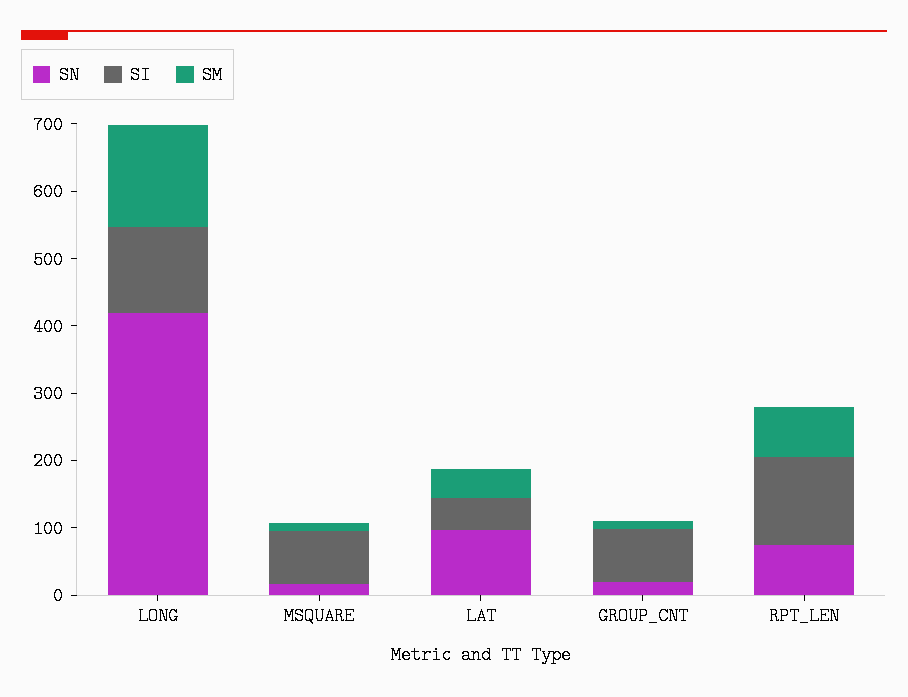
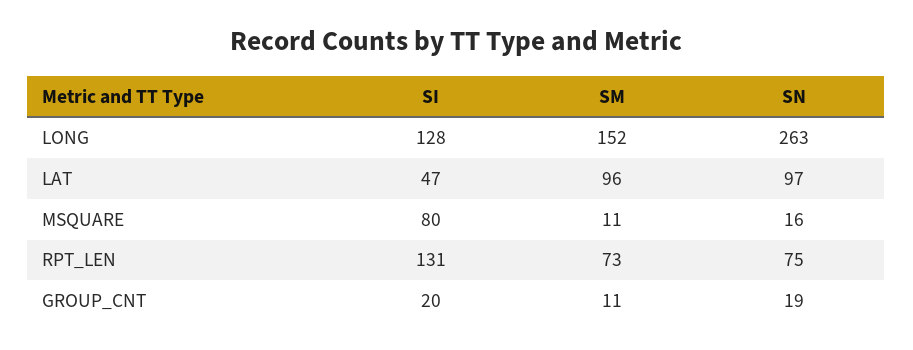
SN, LONG: 420 -> 263
SM, LAT: 40 -> 96
SI, GROUP_CNT: 80 -> 20

